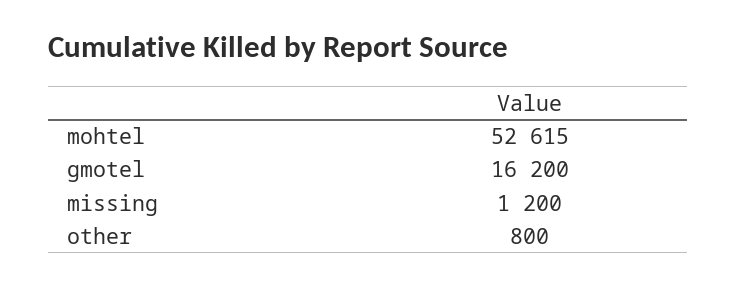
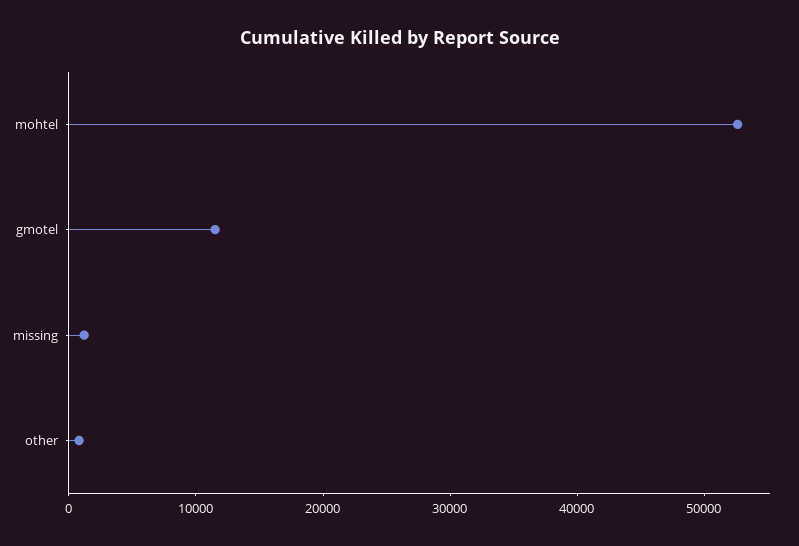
gmotel: 16200 -> 12000

